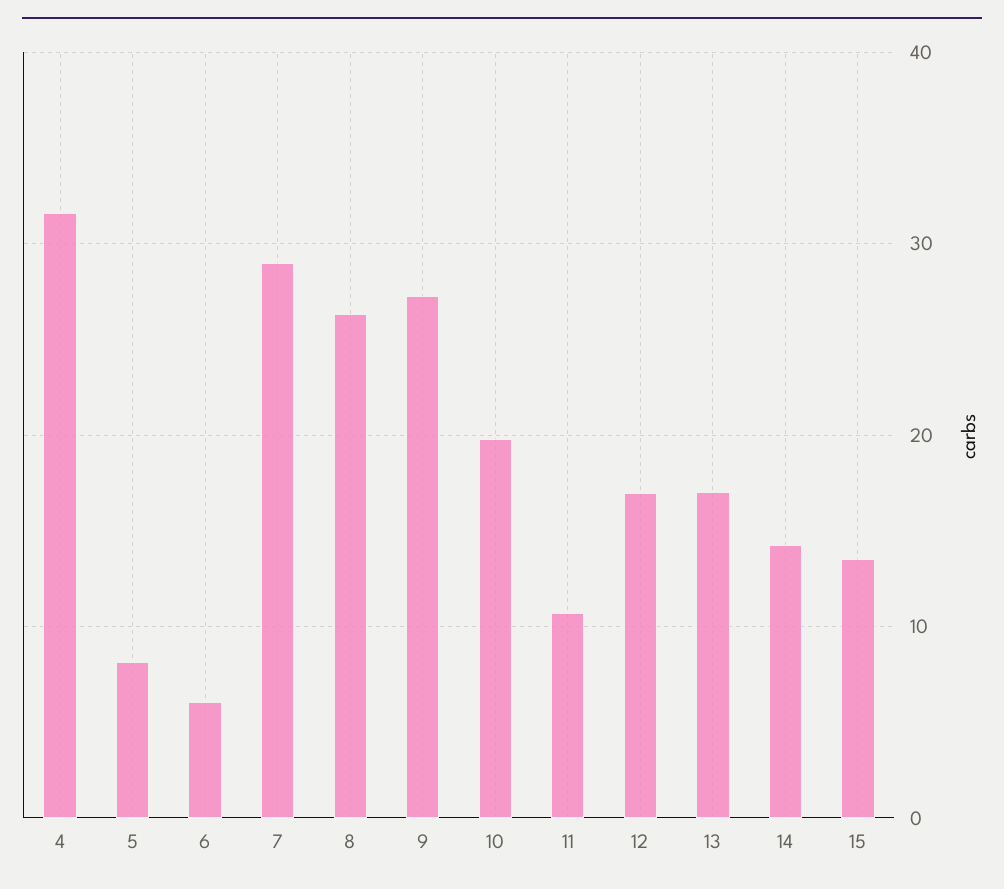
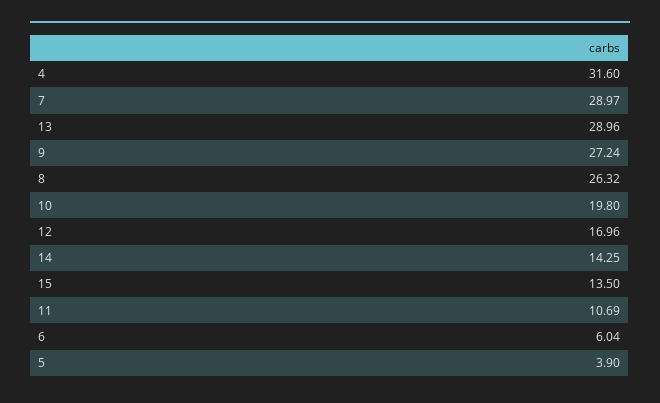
5: 8 -> 3.9
13: 17 -> 28.96

